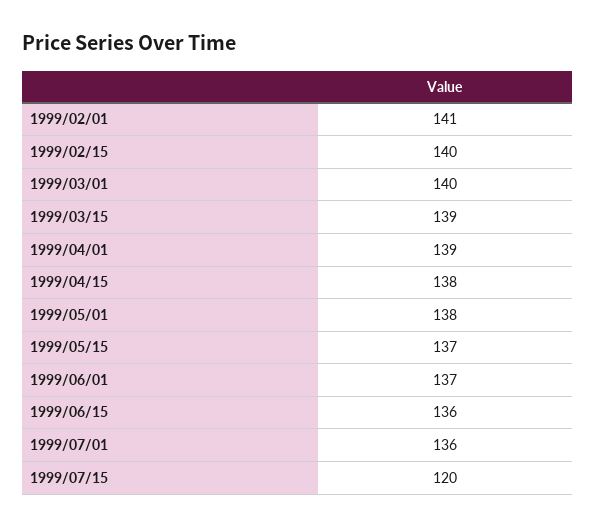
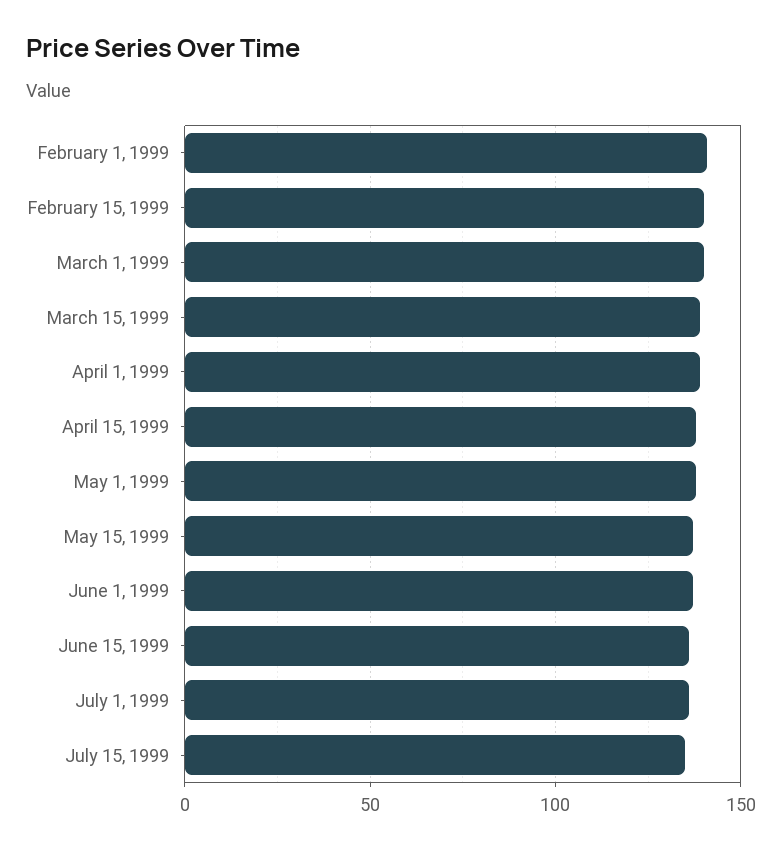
1999/07/15: 120 -> 135

